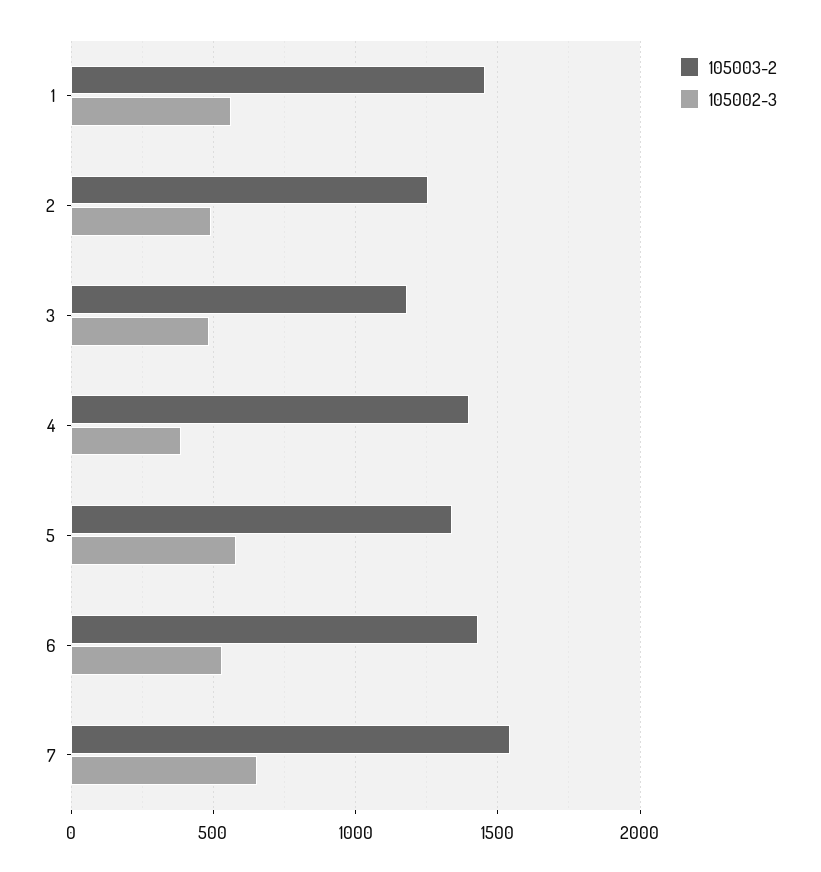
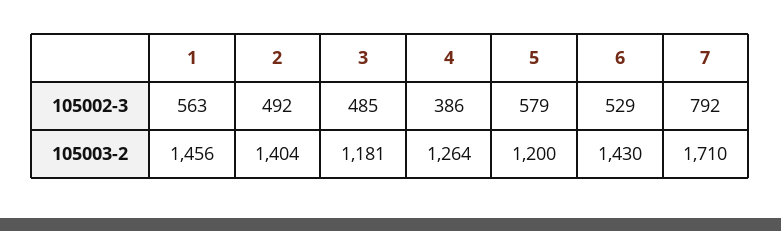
105003-2, 2: 1250 -> 1404
105003-2, 4: 1400 -> 1264
105003-2, 5: 1350 -> 1200
105003-2, 7: 1550 -> 1710
105002-3, 7: 650 -> 792

